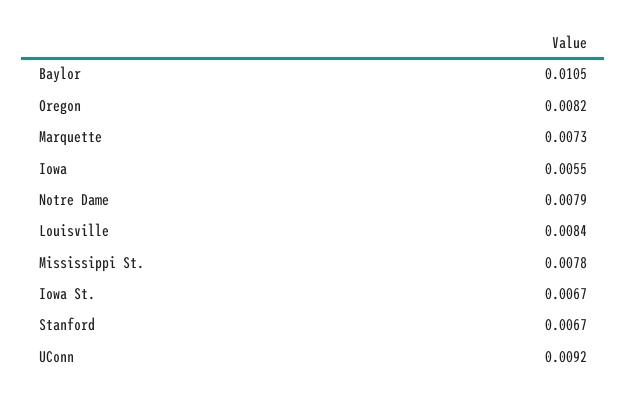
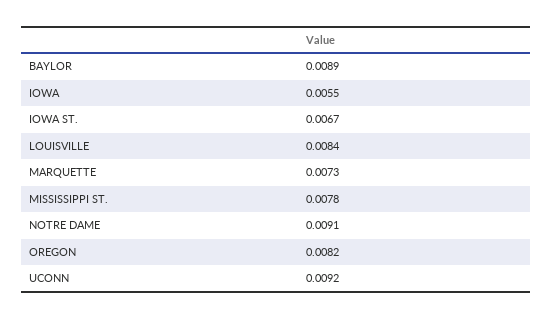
Baylor: 0.0105 -> 0.0089
Notre Dame: 0.0079 -> 0.0091
Stanford: 0.0067 -> none

